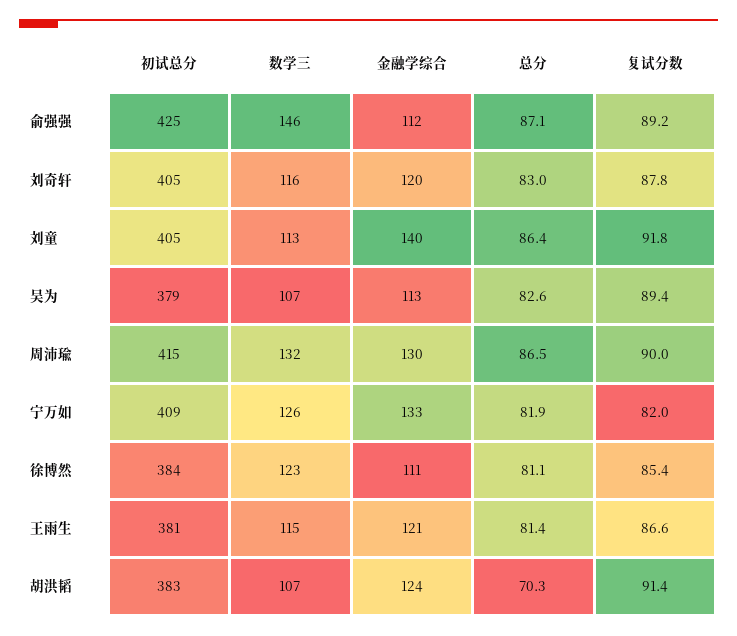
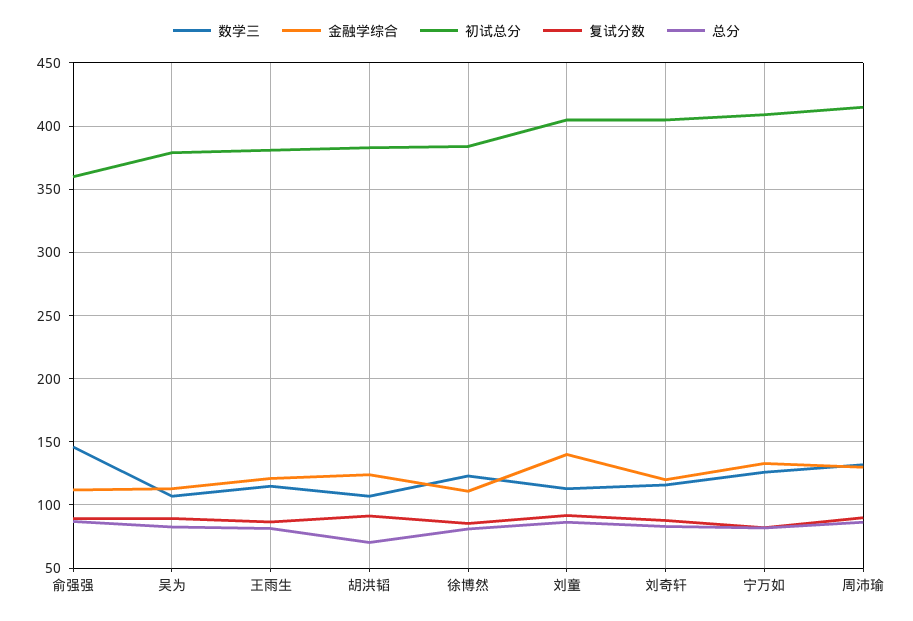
初试总分, 俞强强: 425 -> 360

